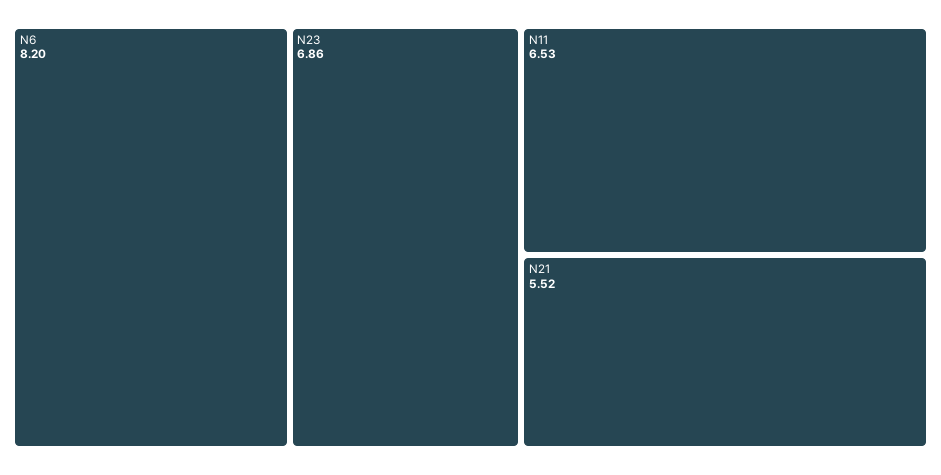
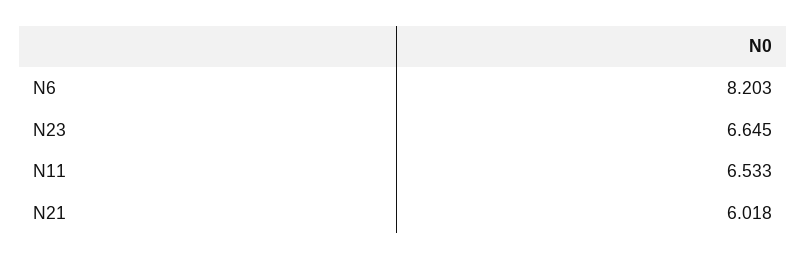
N23: 6.86 -> 6.645
N21: 5.52 -> 6.018

